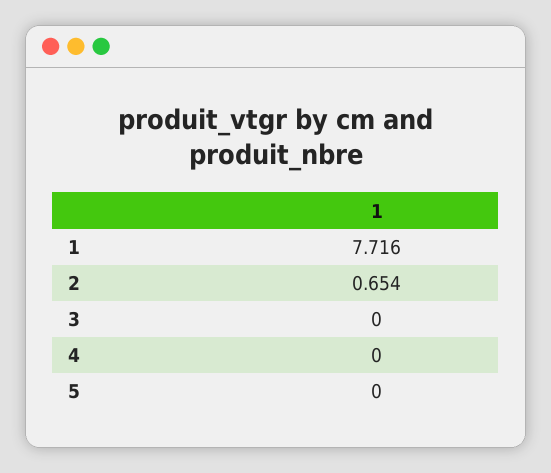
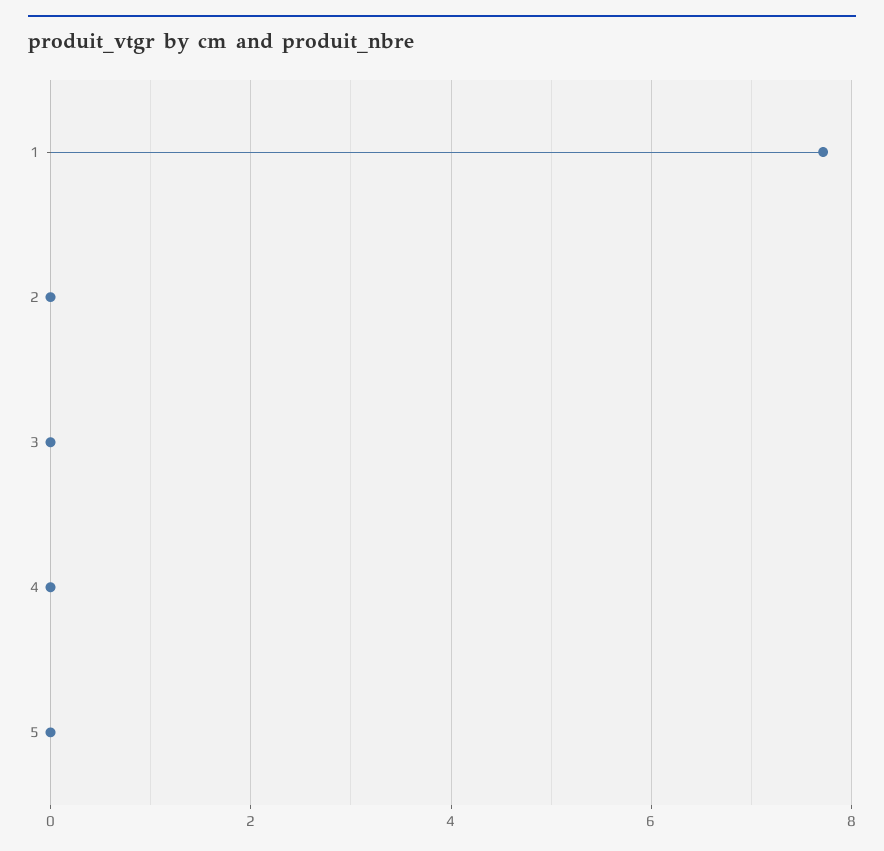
2: 0.654 -> 0

